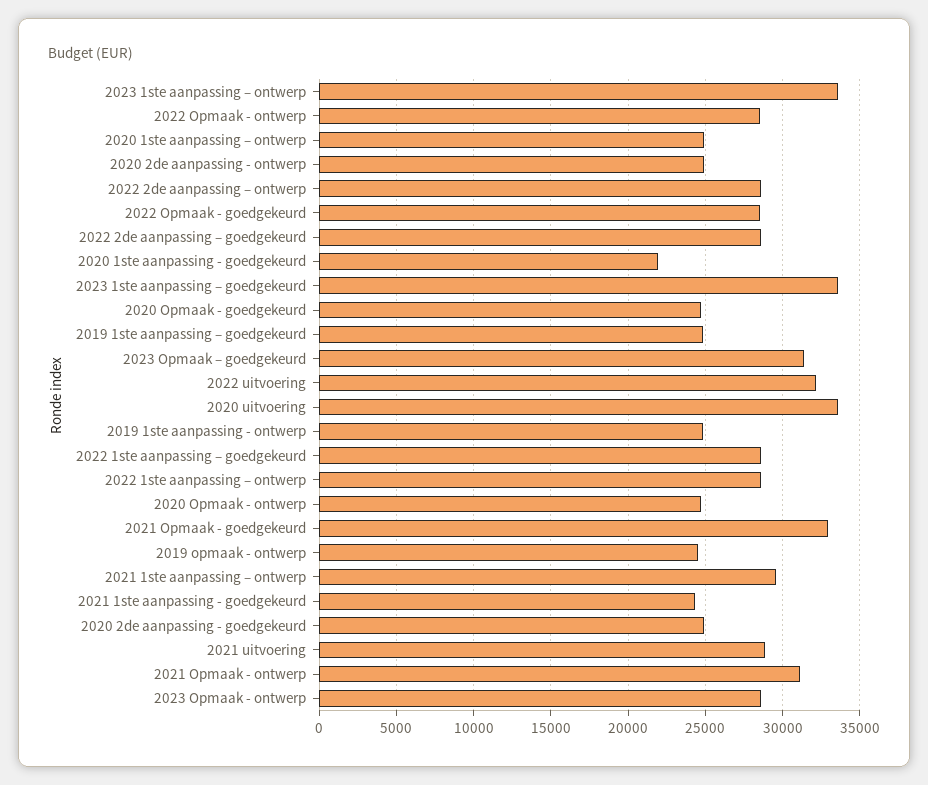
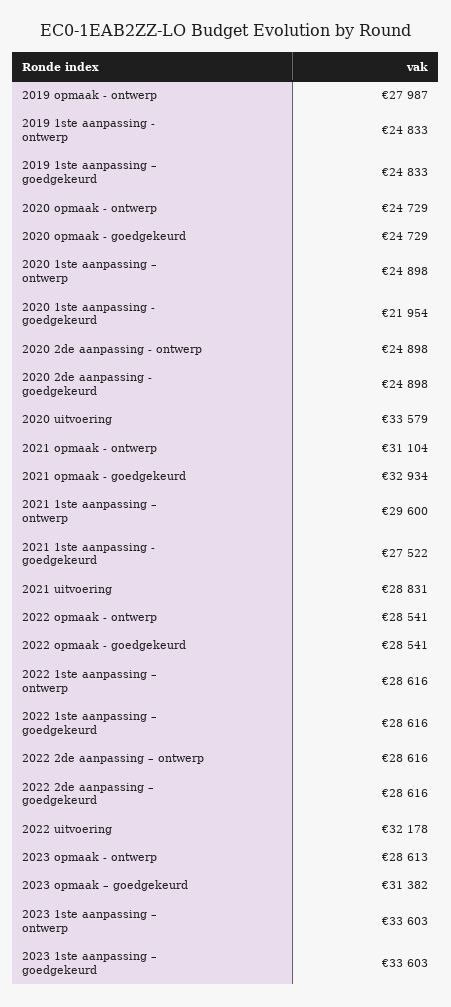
2019 opmaak - ontwerp: 24500 -> 27987
2021 1ste aanpassing - goedgekeurd: 24500 -> 27522

